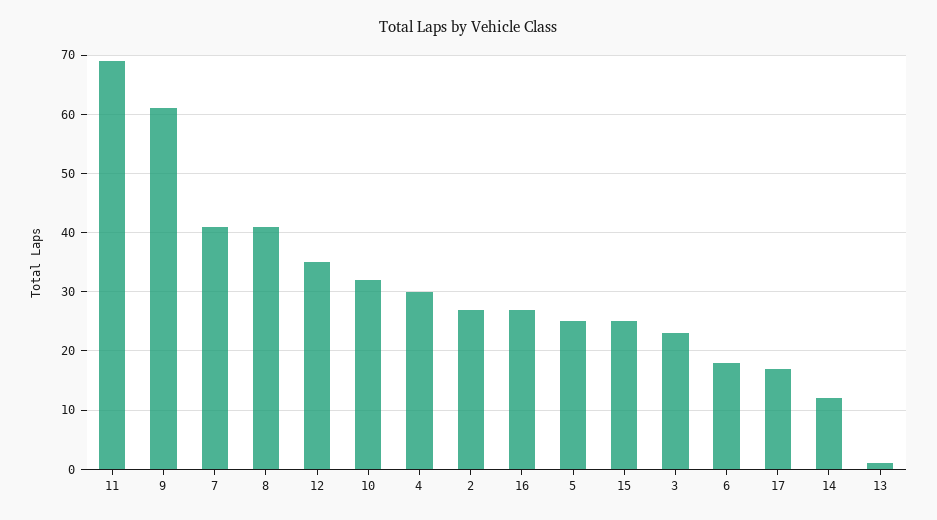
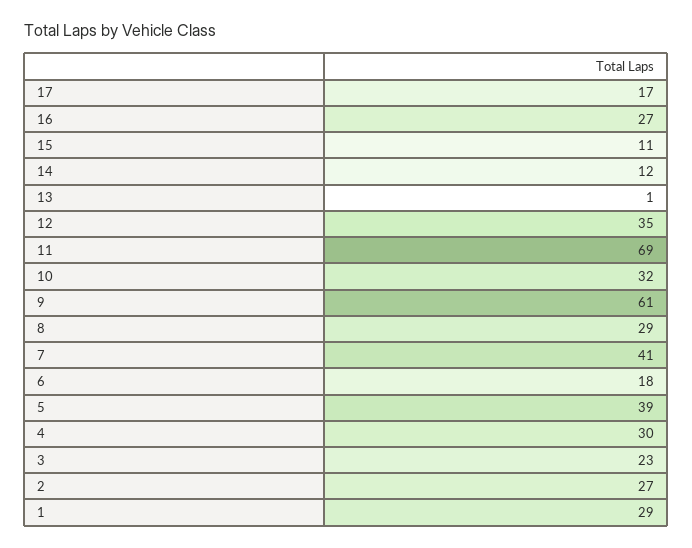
8: 40 -> 29
5: 25 -> 39
15: 25 -> 11
1: none -> 29

